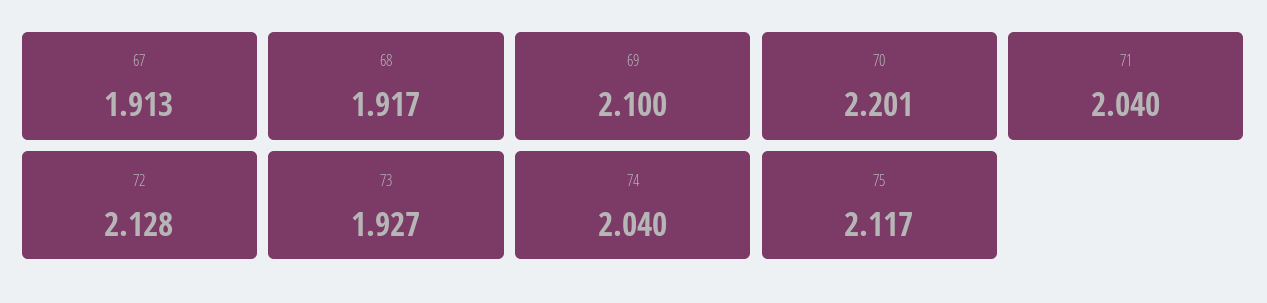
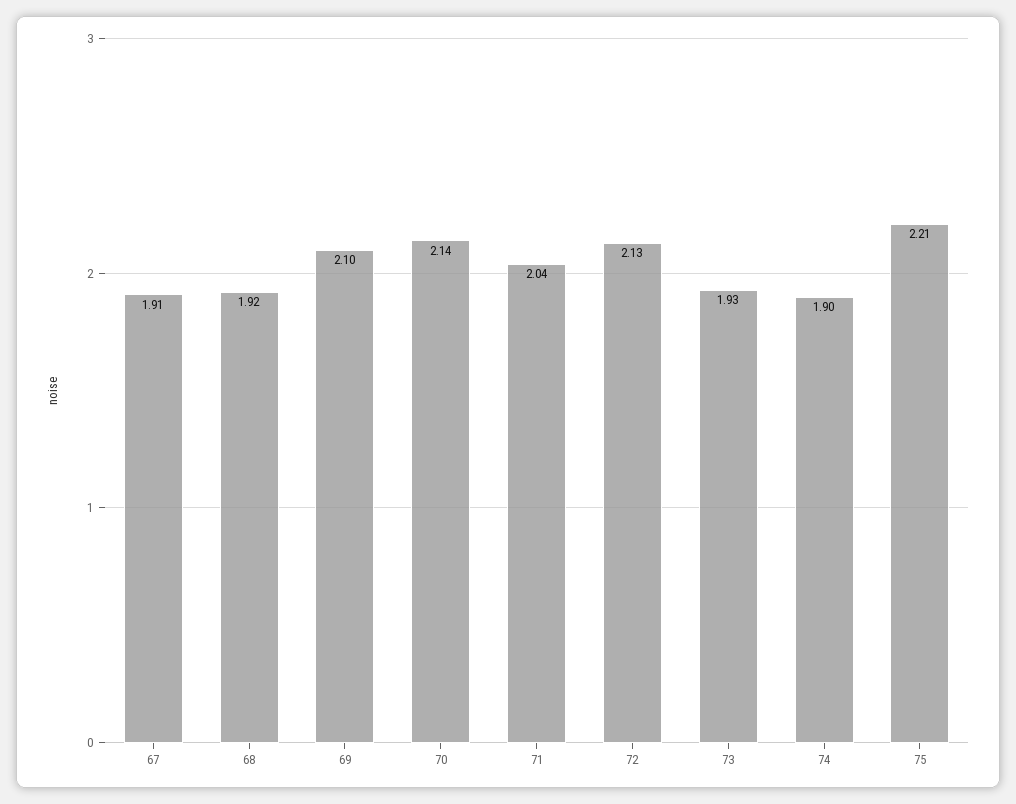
70: 2.201 -> 2.14
74: 2.04 -> 1.9
75: 2.117 -> 2.21

